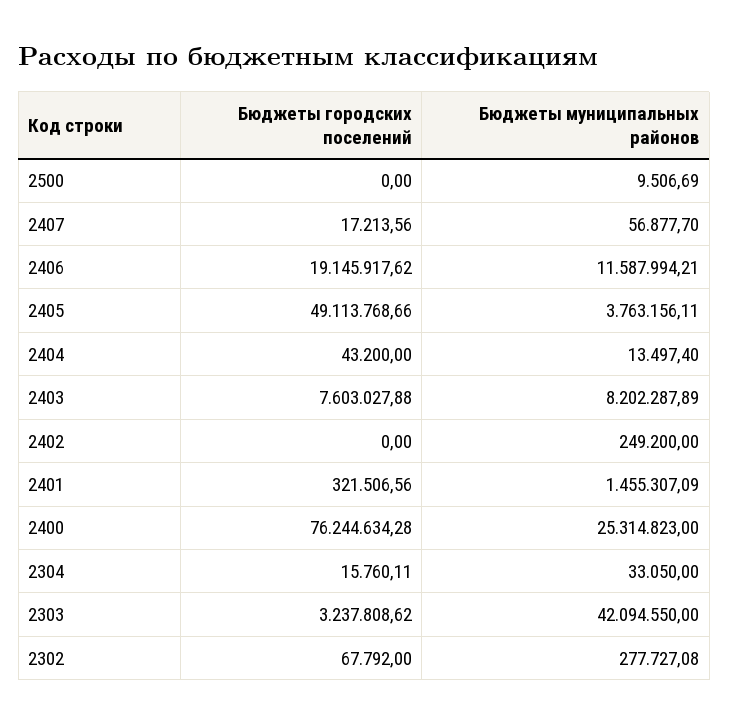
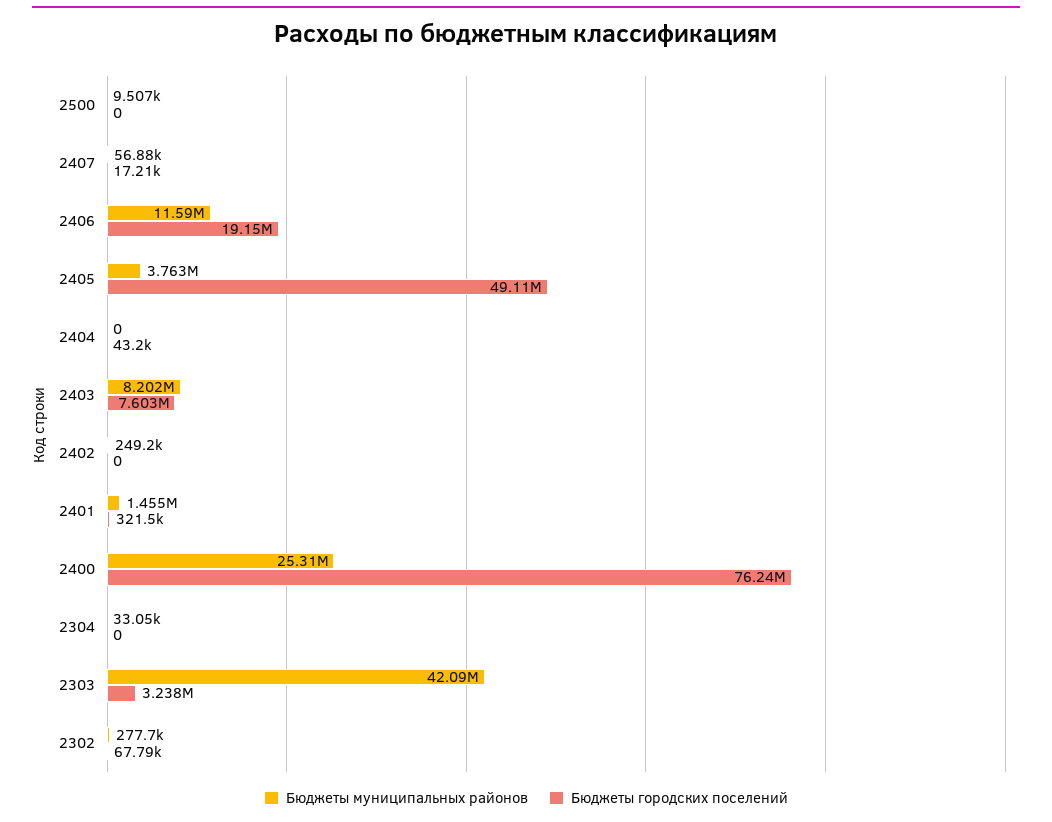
Бюджеты муниципальных районов, 2404: 13497.4 -> 0
Бюджеты городских поселений, 2304: 15760.11 -> 0

